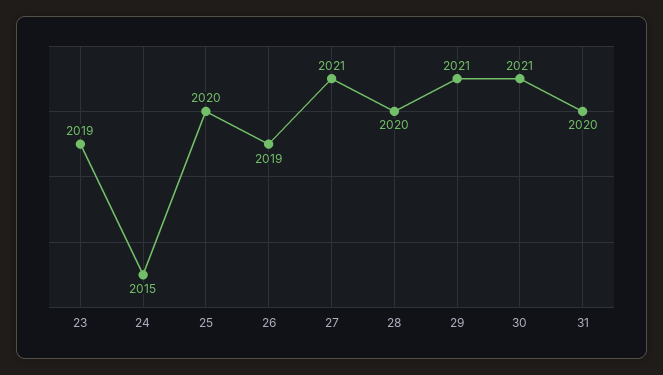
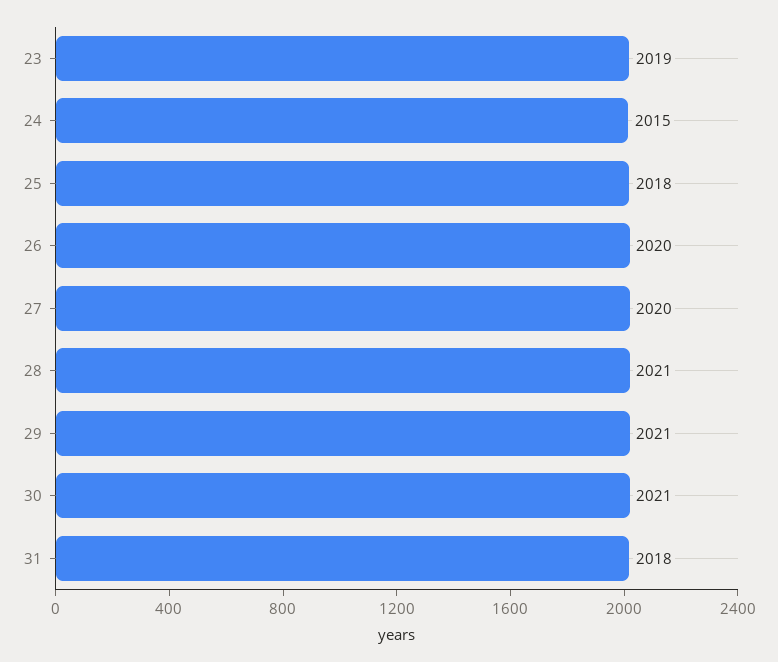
25: 2020 -> 2018
26: 2019 -> 2020
27: 2021 -> 2020
28: 2020 -> 2021
31: 2020 -> 2018

